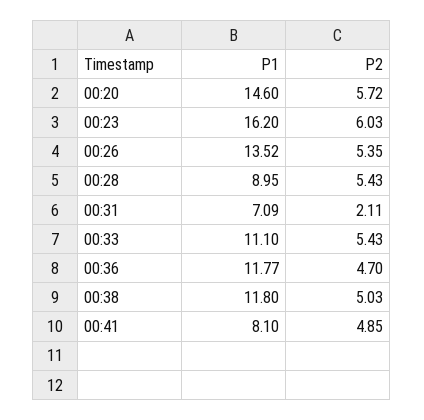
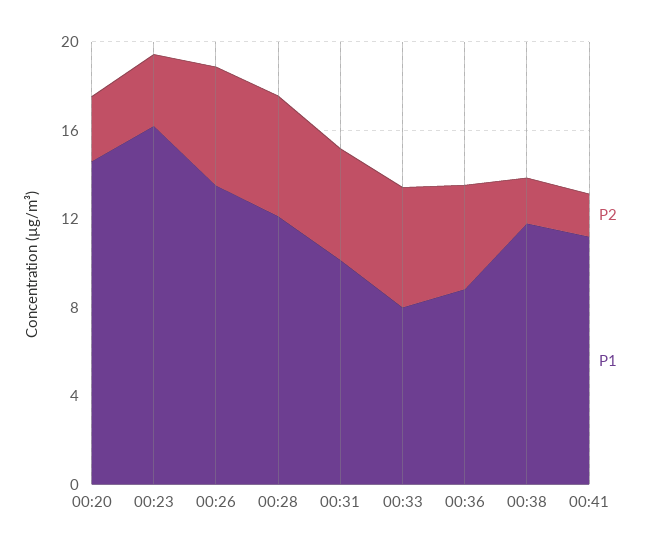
P2, 00:20: 5.72 -> 3
P2, 00:23: 6.03 -> 3
P1, 00:28: 8.95 -> 12
P1, 00:31: 7.09 -> 10
P2, 00:31: 2.11 -> 5
P1, 00:33: 11.1 -> 8
P1, 00:36: 11.77 -> 9
P2, 00:38: 5.03 -> 2
P1, 00:41: 8.1 -> 11
P2, 00:41: 4.85 -> 2

